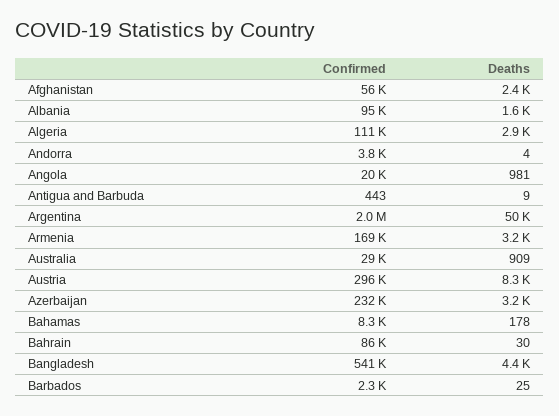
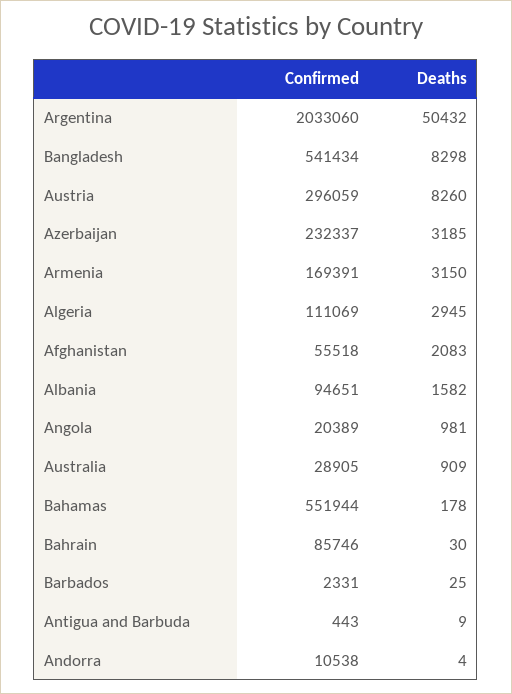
Deaths, Afghanistan: 2400 -> 2083
Confirmed, Andorra: 3800 -> 10538
Confirmed, Bahamas: 8300 -> 551944
Deaths, Bangladesh: 4400 -> 8298

